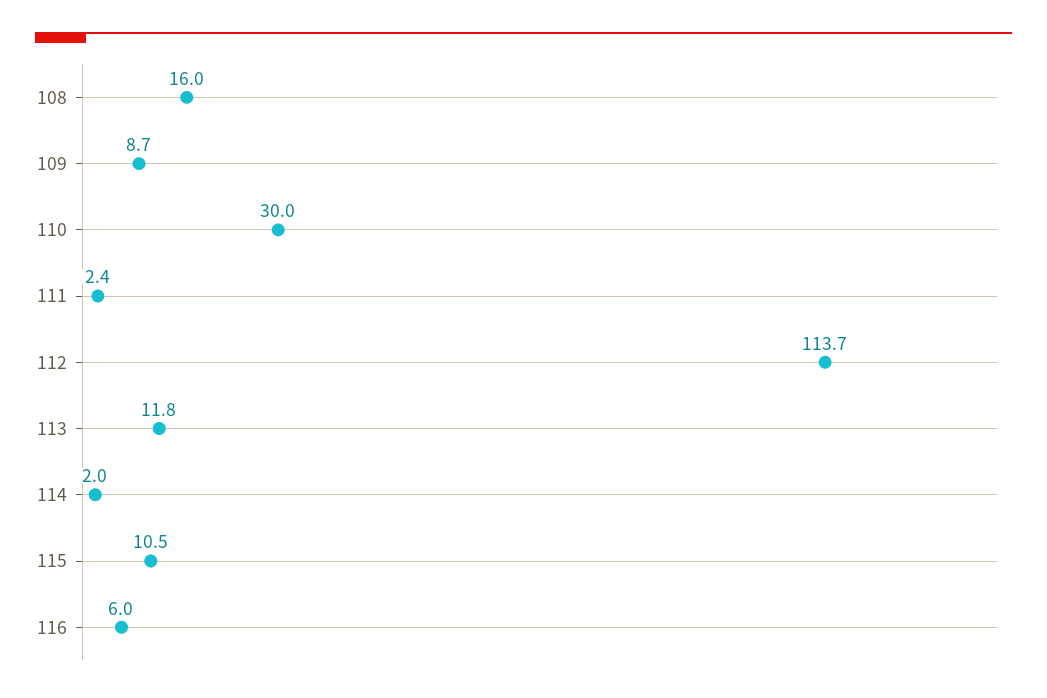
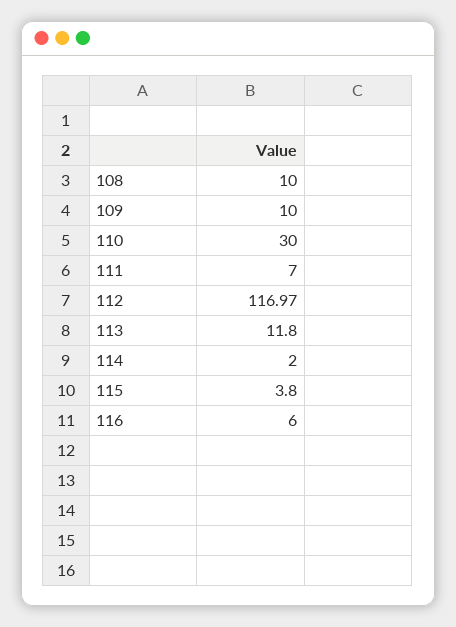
108: 16 -> 10
109: 8.7 -> 10
111: 2.4 -> 7
112: 113.7 -> 116.97
115: 10.5 -> 3.8

